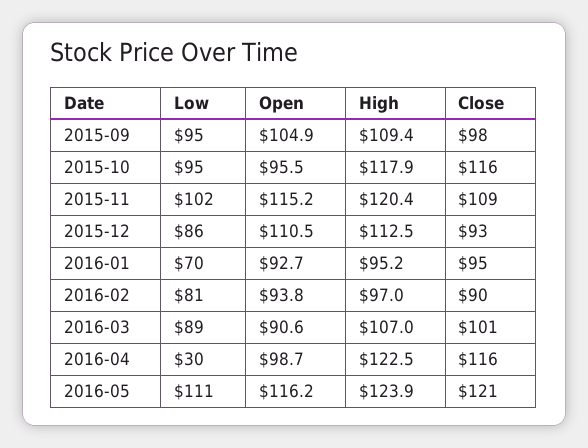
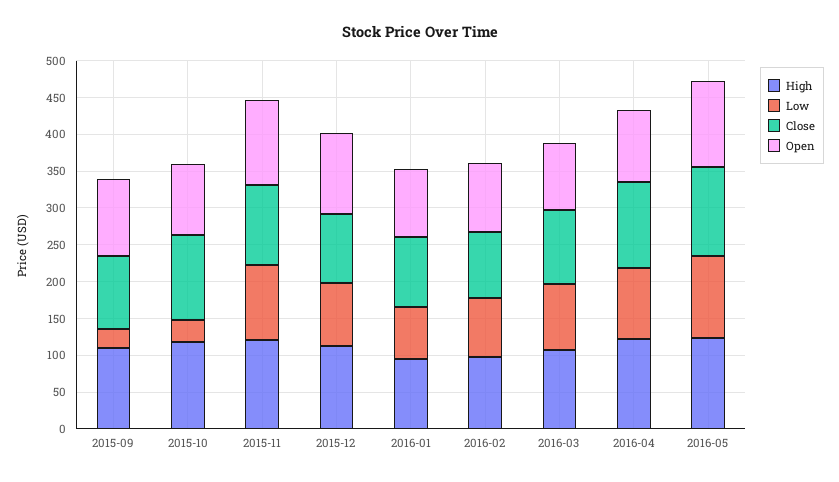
Low, 2015-09: 95 -> 25
Low, 2015-10: 95 -> 25
Low, 2016-04: 30 -> 100

